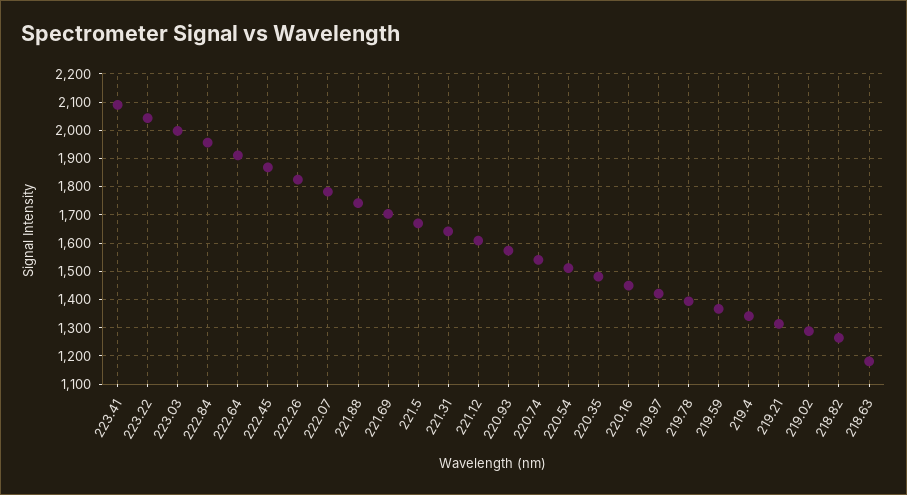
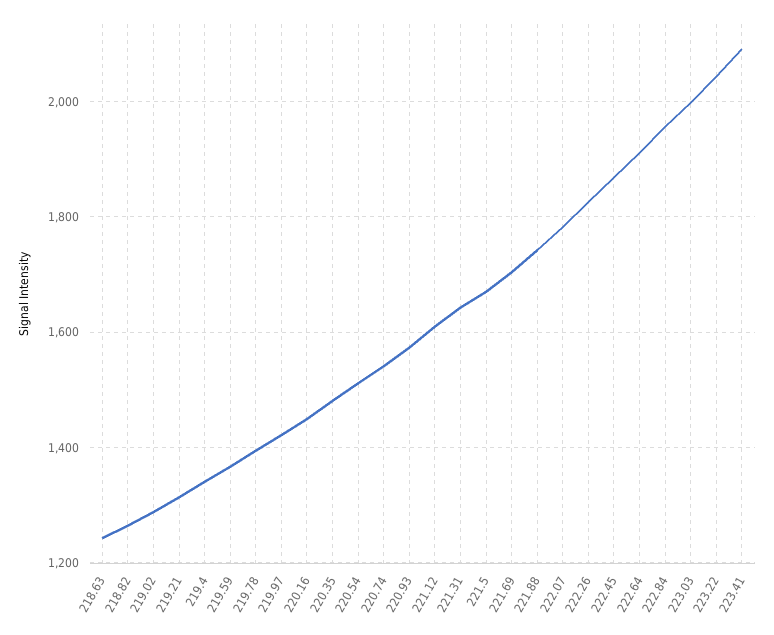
218.63: 1175 -> 1240

